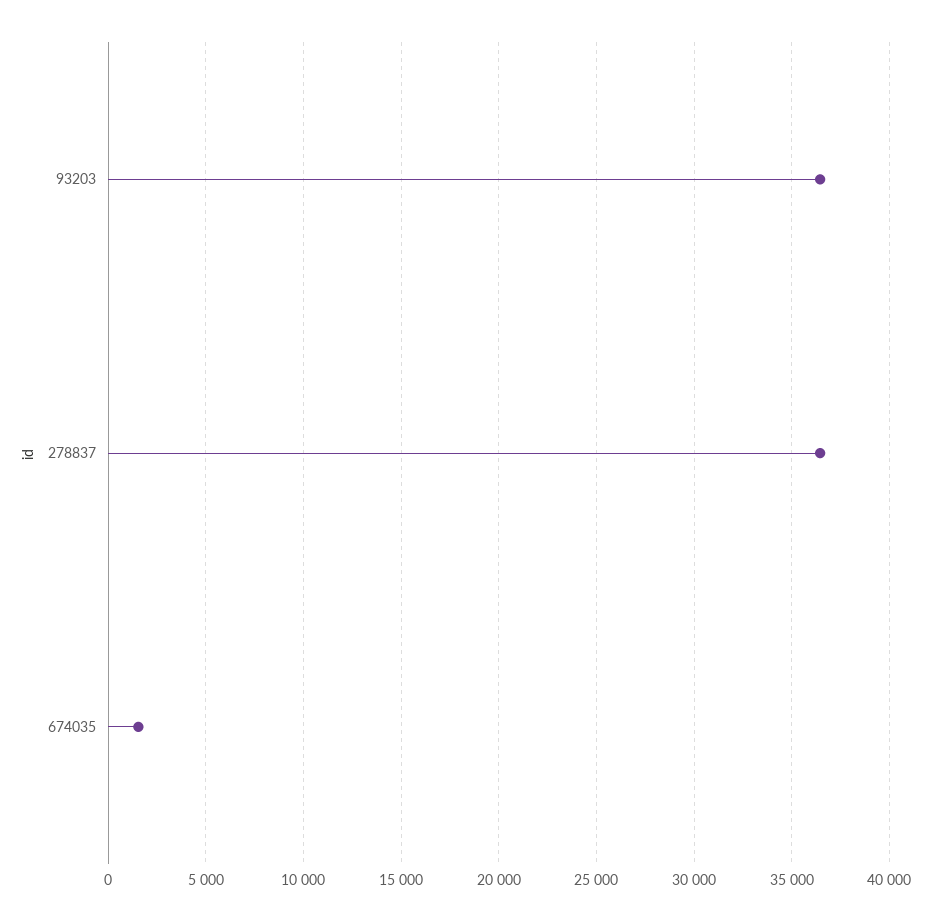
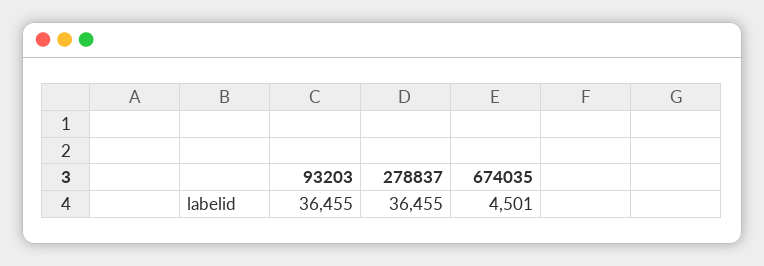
674035: 1500 -> 4501

